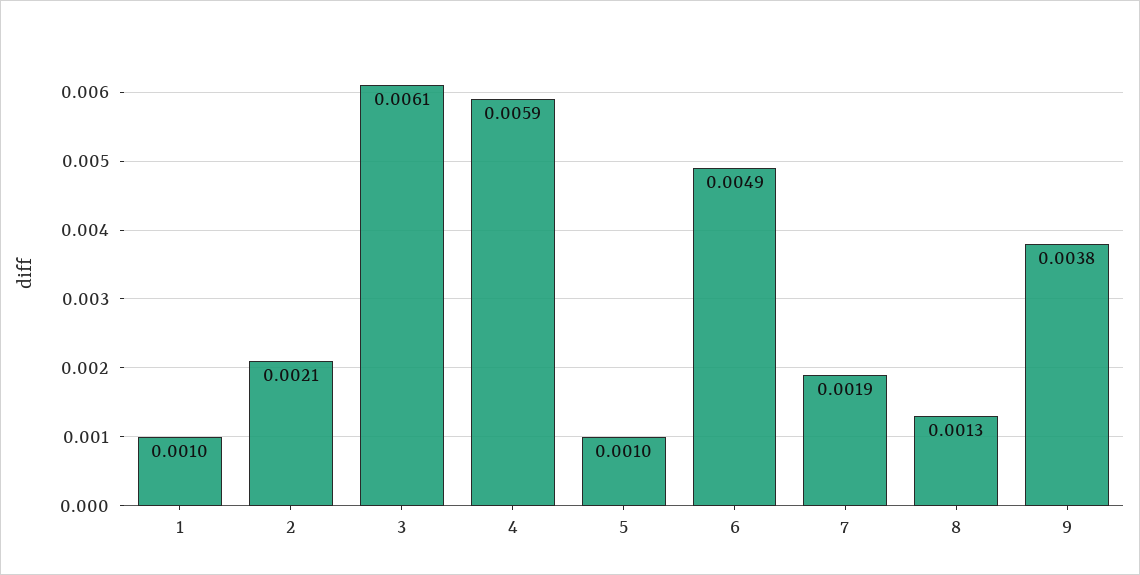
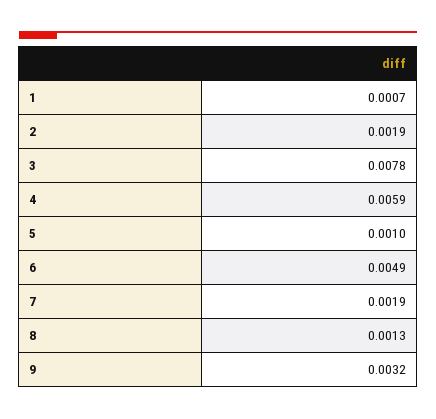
1: 0.001 -> 0.0007
2: 0.0021 -> 0.0019
3: 0.0061 -> 0.0078
9: 0.0038 -> 0.0032

